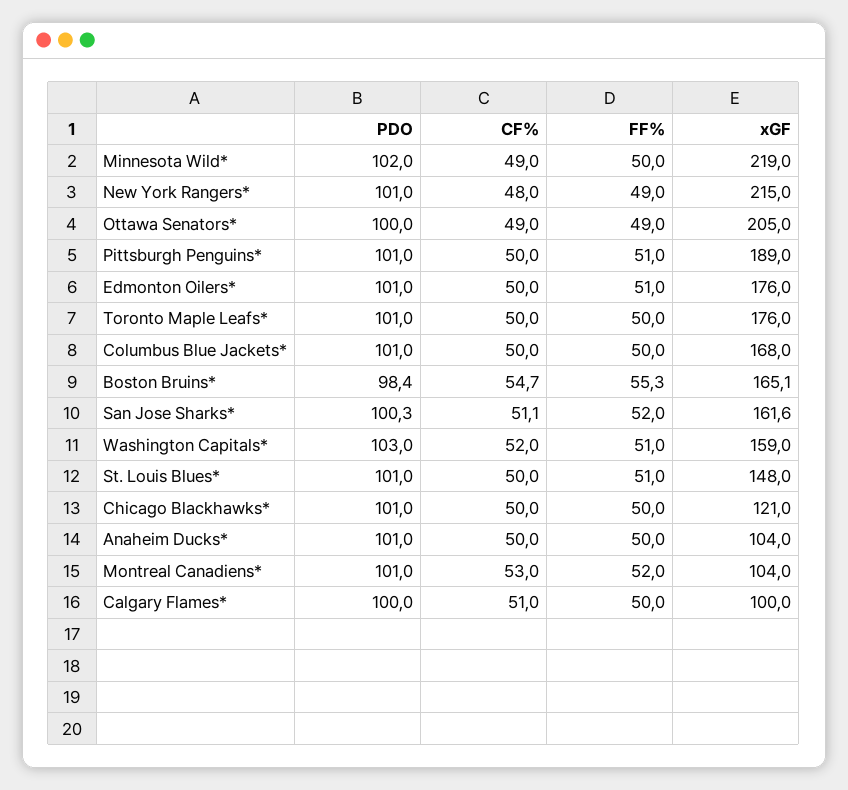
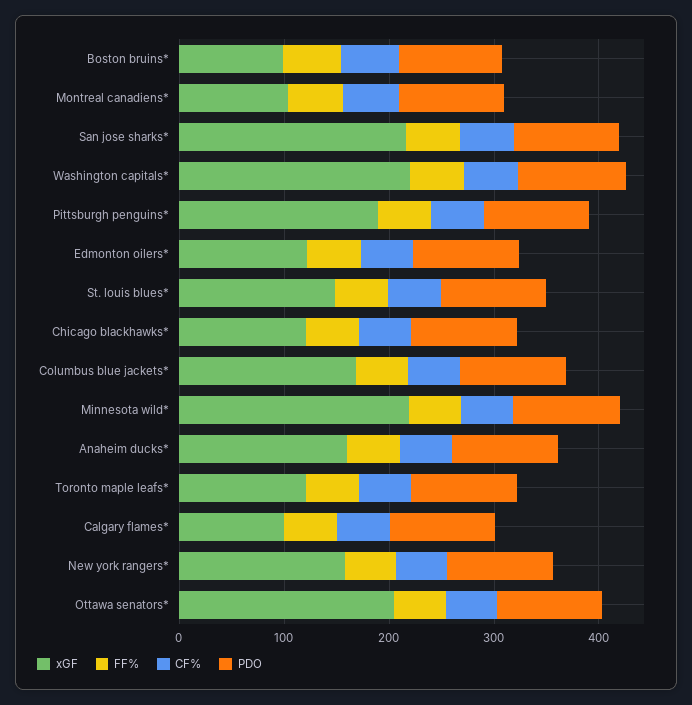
xGF, New York Rangers*: 215 -> 160
xGF, Edmonton Oilers*: 176 -> 120
xGF, Toronto Maple Leafs*: 176 -> 120
xGF, Boston Bruins*: 165.1 -> 100
xGF, San Jose Sharks*: 161.6 -> 220
xGF, Washington Capitals*: 159 -> 220
xGF, Anaheim Ducks*: 104 -> 160

